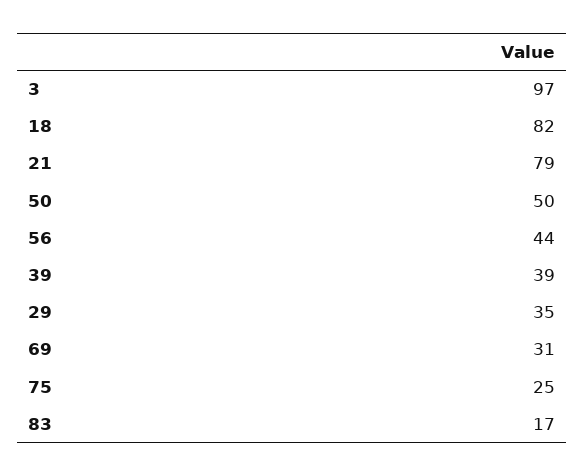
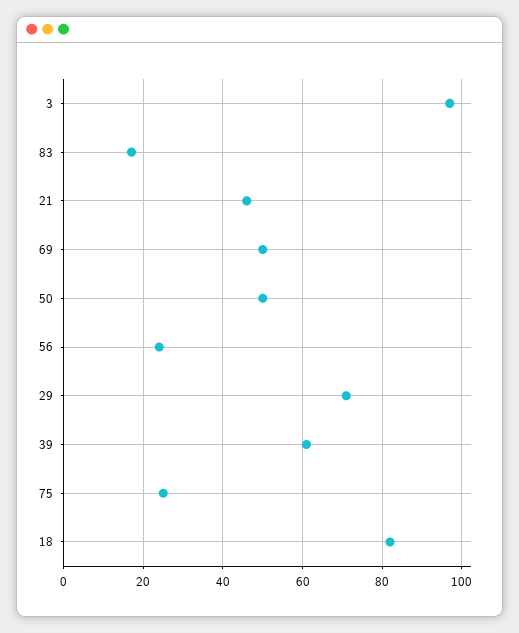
21: 79 -> 45
56: 44 -> 25
39: 39 -> 60
29: 35 -> 70
69: 31 -> 50

